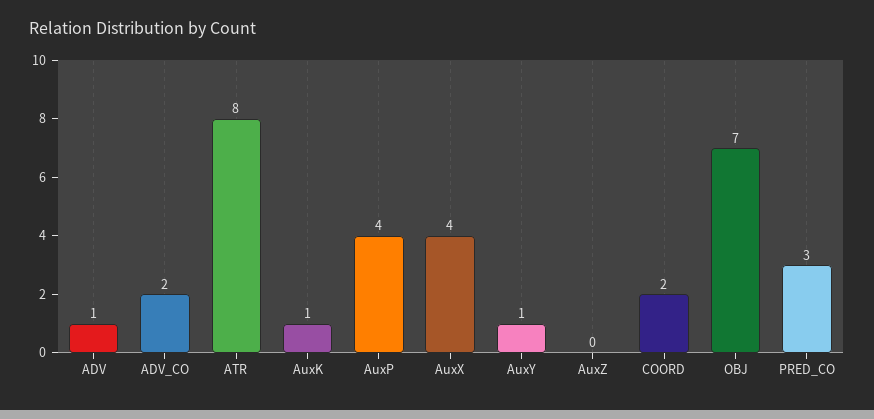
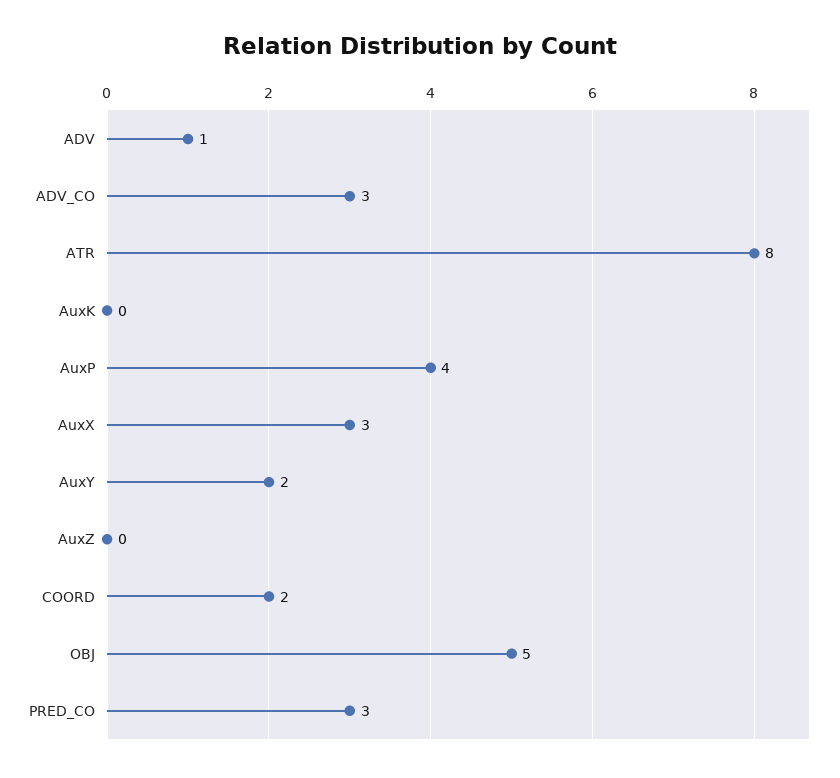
ADV_CO: 2 -> 3
AuxK: 1 -> 0
AuxX: 4 -> 3
AuxY: 1 -> 2
OBJ: 7 -> 5

